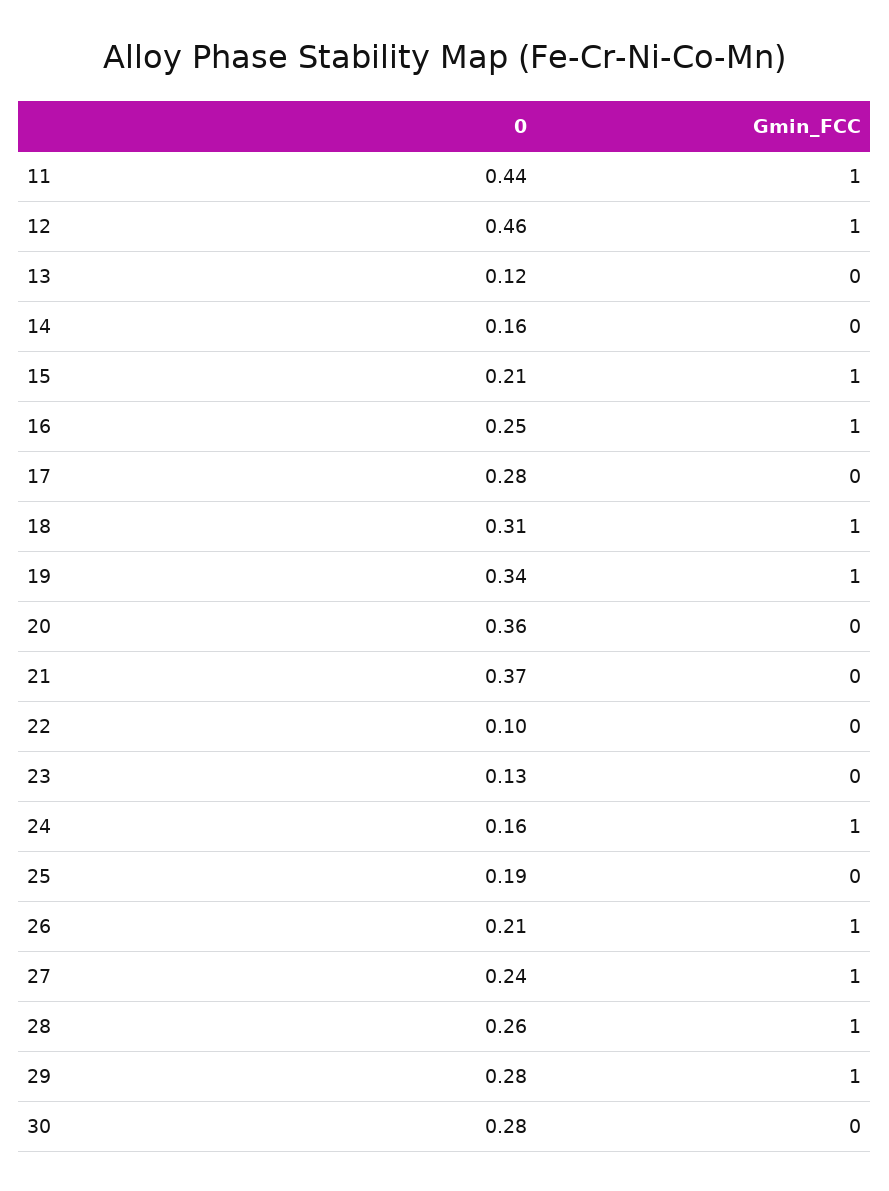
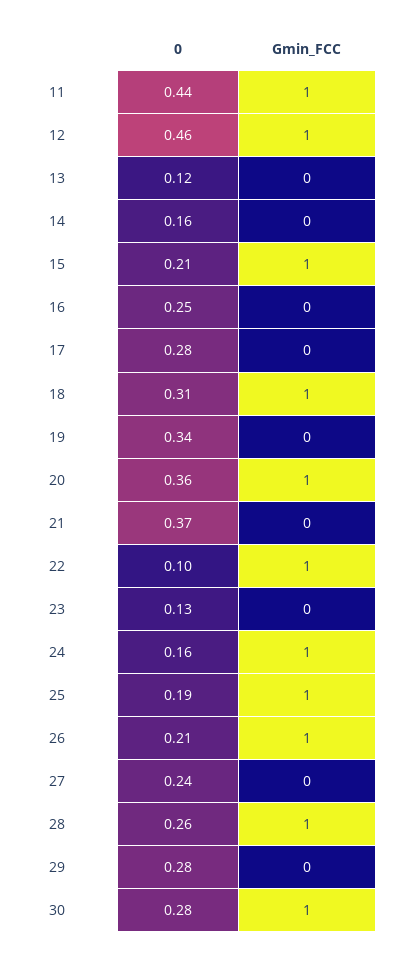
Gmin_FCC, 16: 1 -> 0
Gmin_FCC, 19: 1 -> 0
Gmin_FCC, 20: 0 -> 1
Gmin_FCC, 22: 0 -> 1
Gmin_FCC, 25: 0 -> 1
Gmin_FCC, 27: 1 -> 0
Gmin_FCC, 29: 1 -> 0
Gmin_FCC, 30: 0 -> 1

